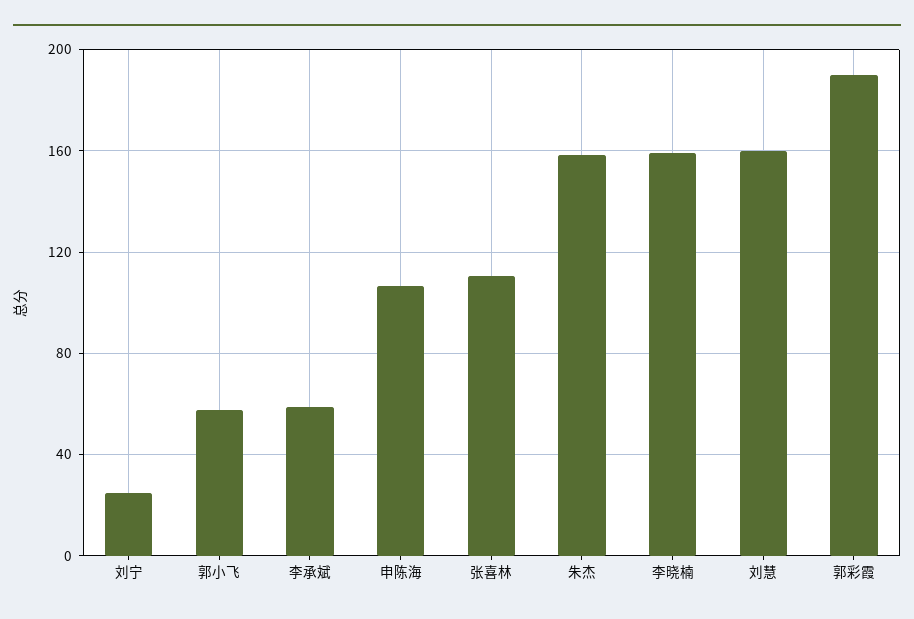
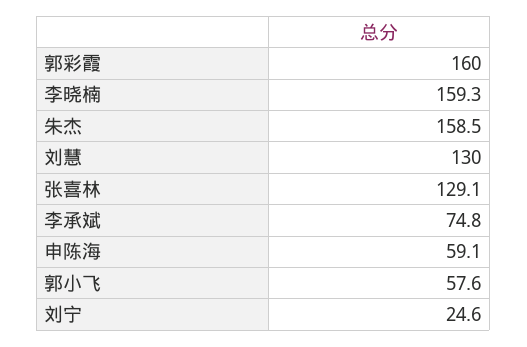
李承斌: 60 -> 74.8
申陈海: 105 -> 59.1
张喜林: 110 -> 129.1
刘慧: 160 -> 130
郭彩霞: 190 -> 160

